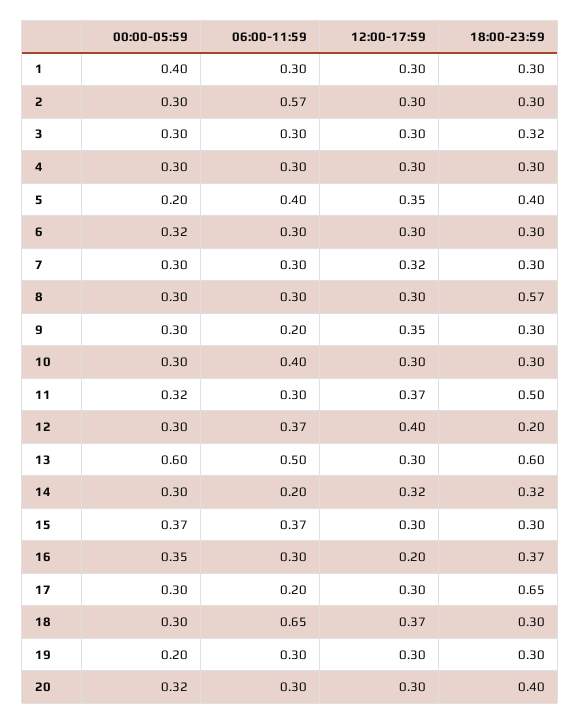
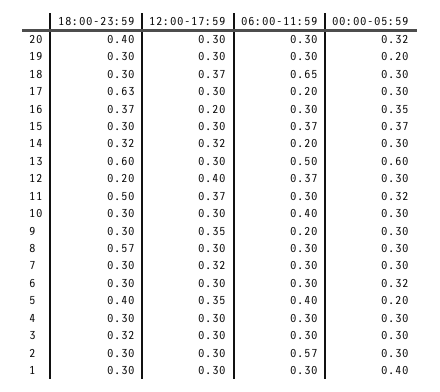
18:00-23:59, 17: 0.65 -> 0.63

